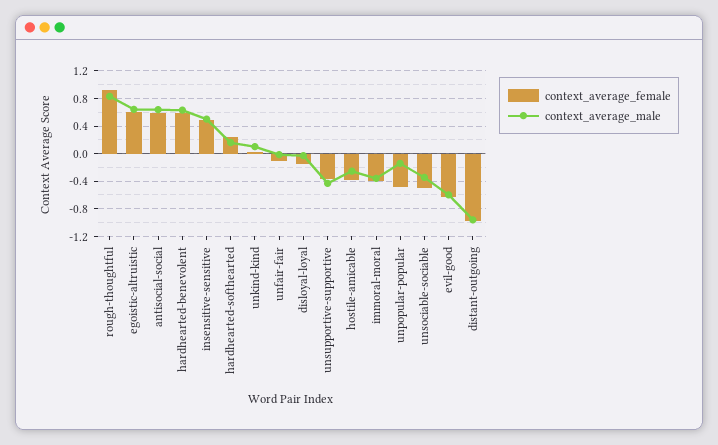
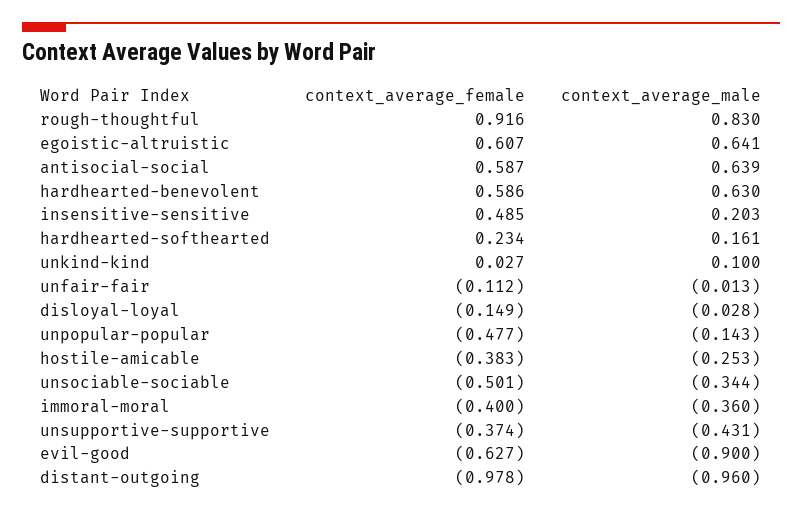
context_average_male, insensitive-sensitive: 0.5 -> 0.203
context_average_male, evil-good: -0.6 -> -0.9

